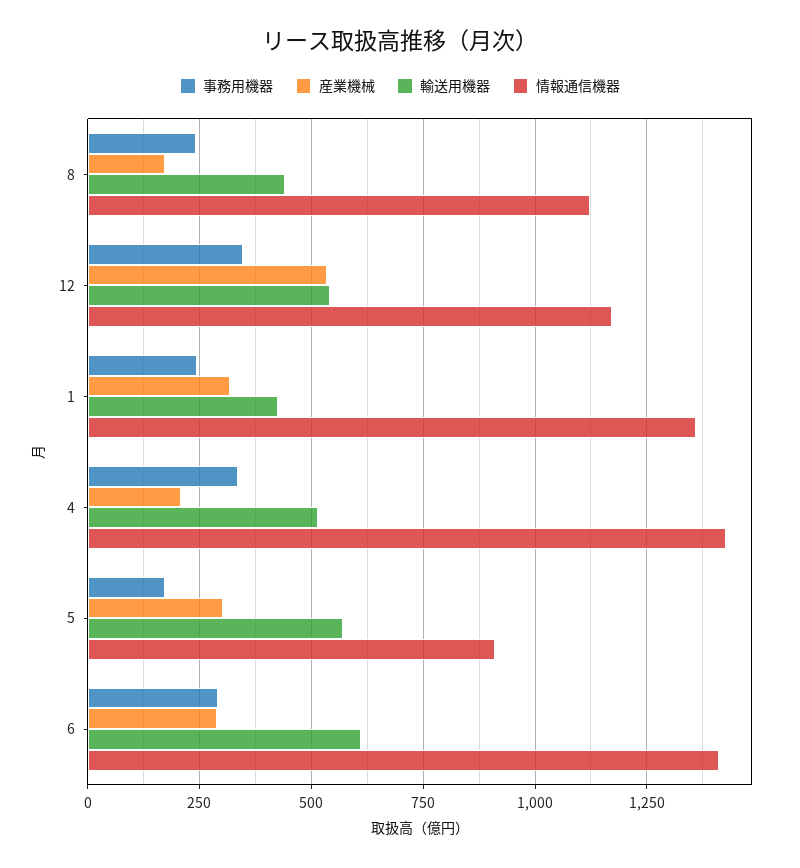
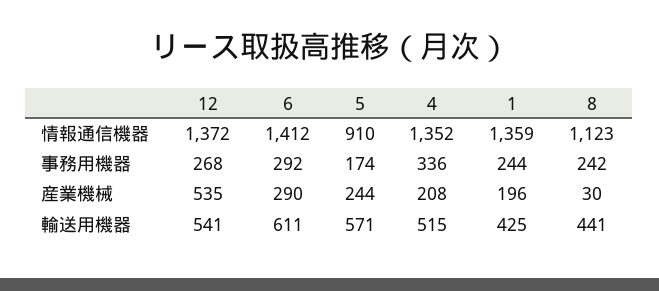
産業機械, 8: 175 -> 30
事務用機器, 12: 350 -> 268
情報通信機器, 12: 1175 -> 1372
産業機械, 1: 325 -> 196
情報通信機器, 4: 1425 -> 1352
産業機械, 5: 300 -> 244

